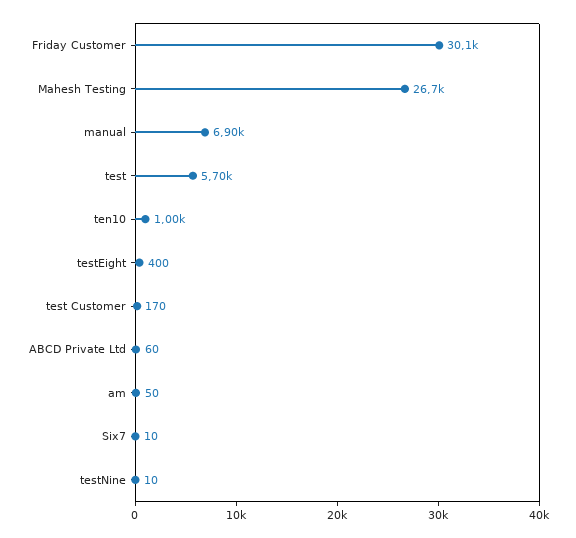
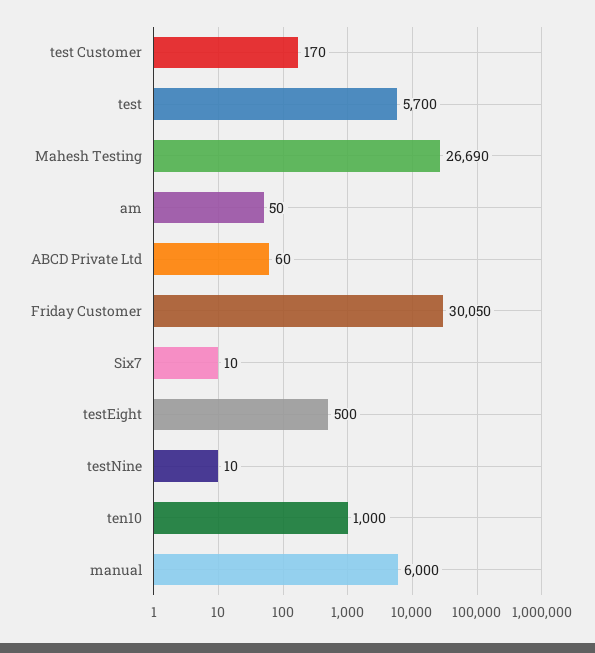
manual: 6900 -> 6000
testEight: 400 -> 500

